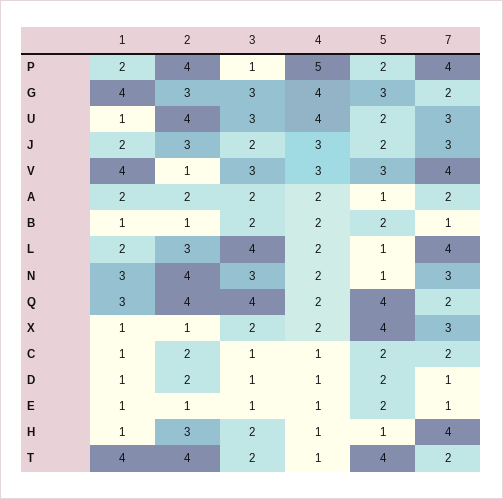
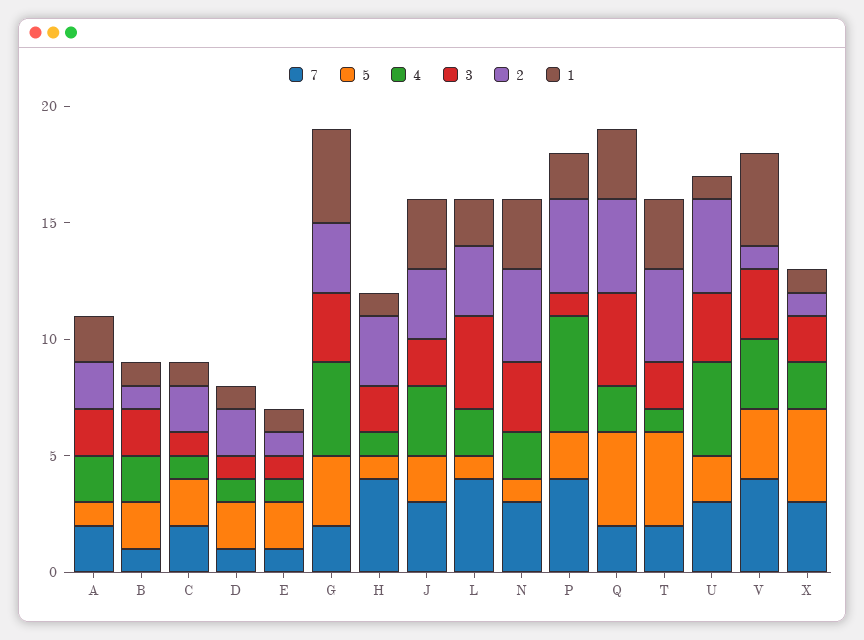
1, J: 2 -> 3
1, T: 4 -> 3

